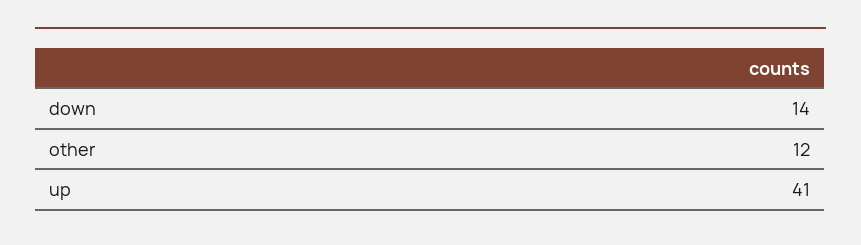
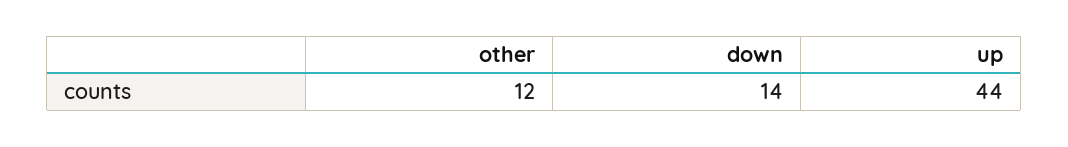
up: 41 -> 44

